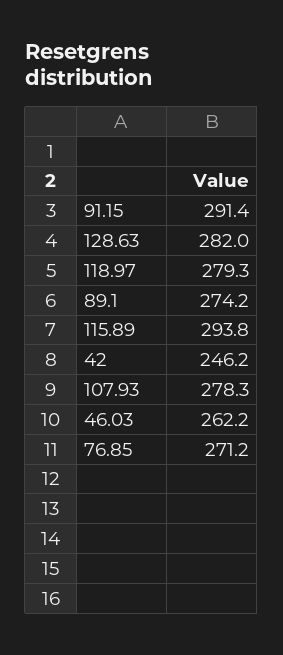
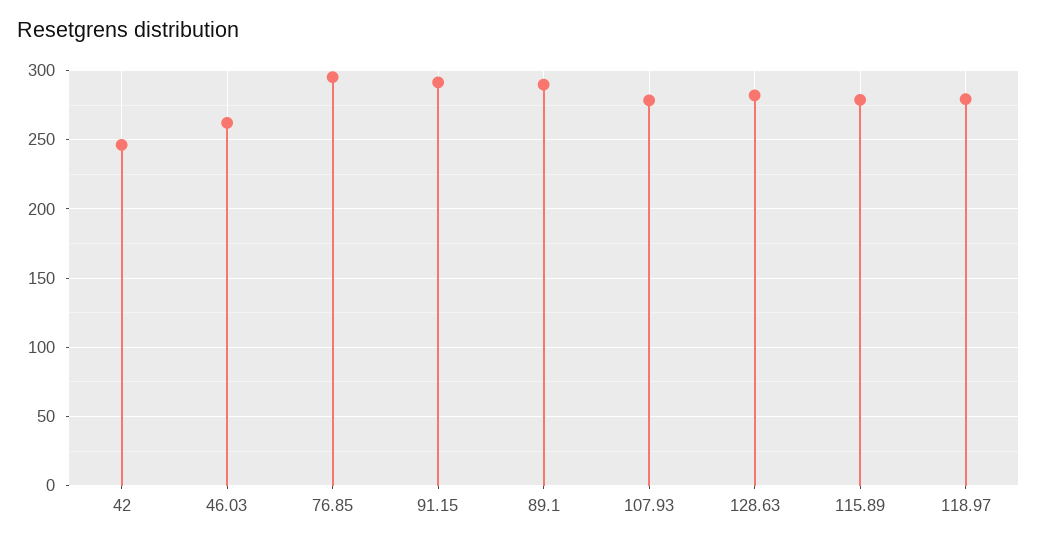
89.1: 274.2 -> 290
115.89: 293.8 -> 280
76.85: 271.2 -> 295

